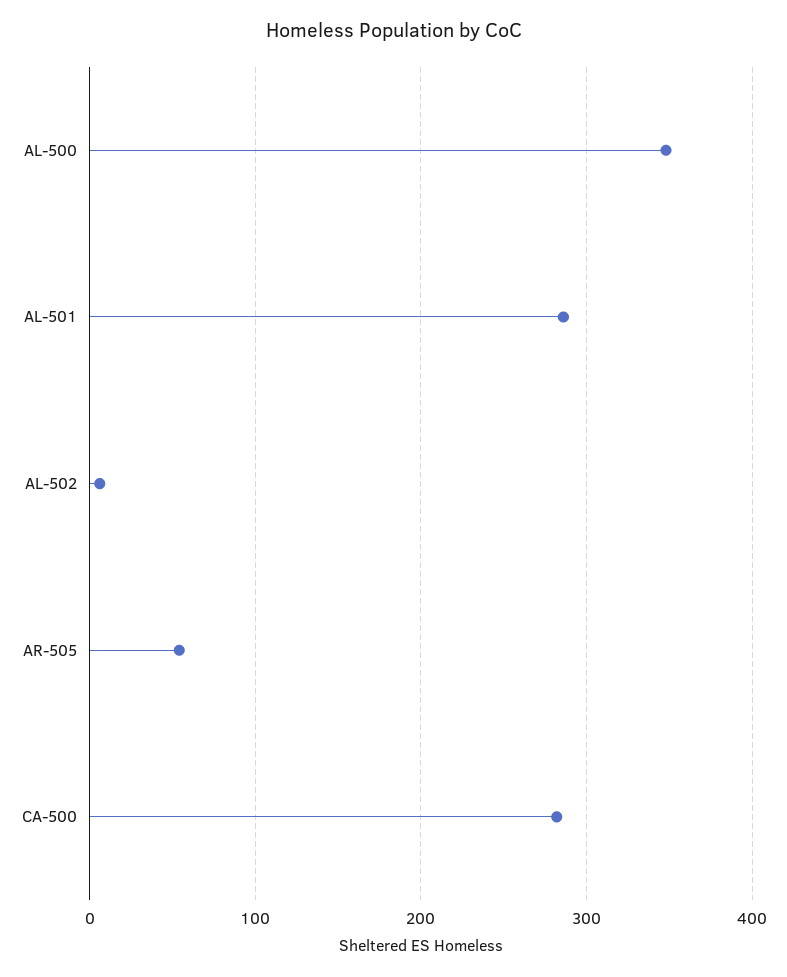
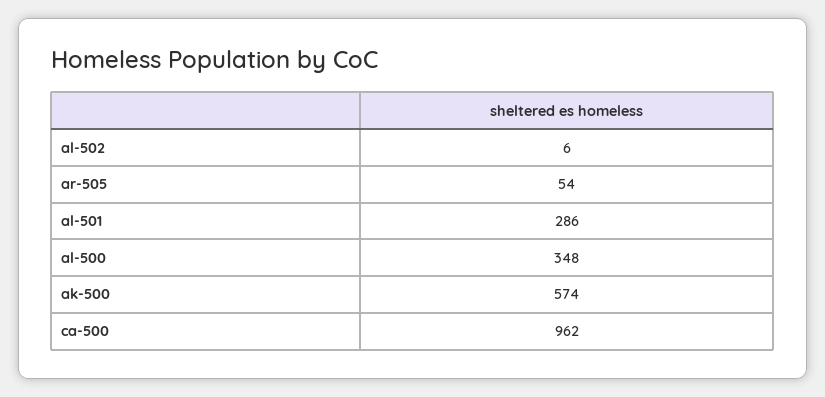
CA-500: 280 -> 962
ak-500: none -> 574

